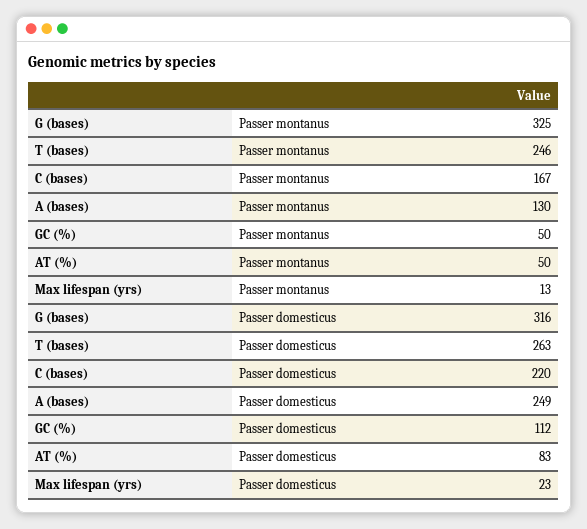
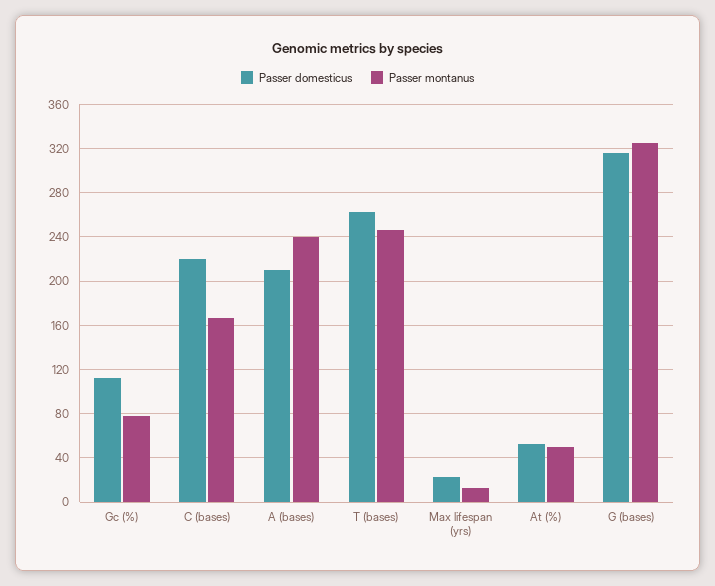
Passer montanus, A (bases): 130 -> 240
Passer montanus, GC (%): 50 -> 80
Passer domesticus, A (bases): 249 -> 210
Passer domesticus, AT (%): 83 -> 50

